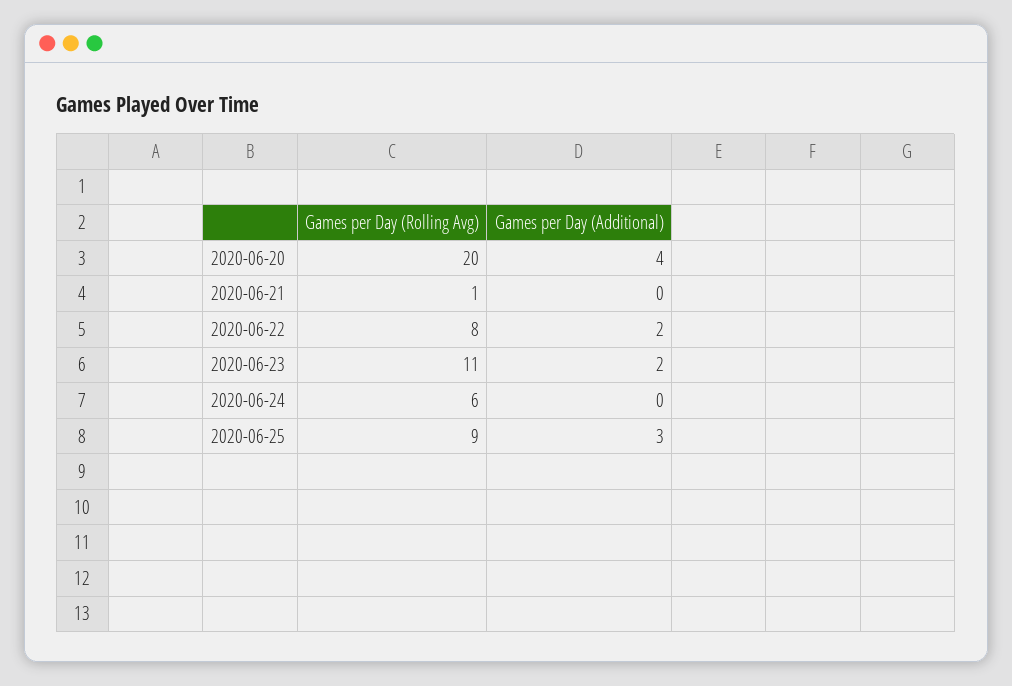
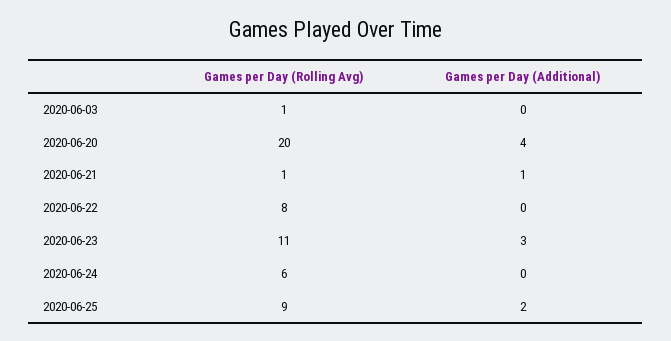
Games per Day (Additional), 2020-06-21: 0 -> 1
Games per Day (Additional), 2020-06-22: 2 -> 0
Games per Day (Additional), 2020-06-23: 2 -> 3
Games per Day (Additional), 2020-06-25: 3 -> 2
Games per Day (Rolling Avg), 2020-06-03: none -> 1
Games per Day (Additional), 2020-06-03: none -> 0

